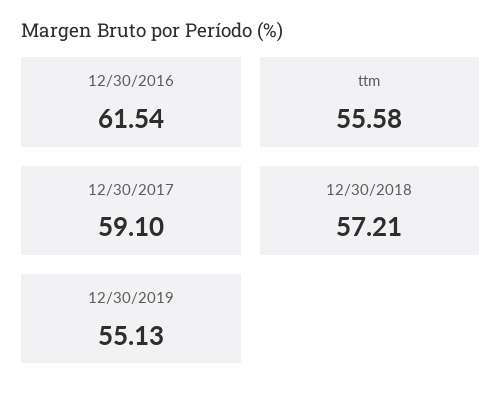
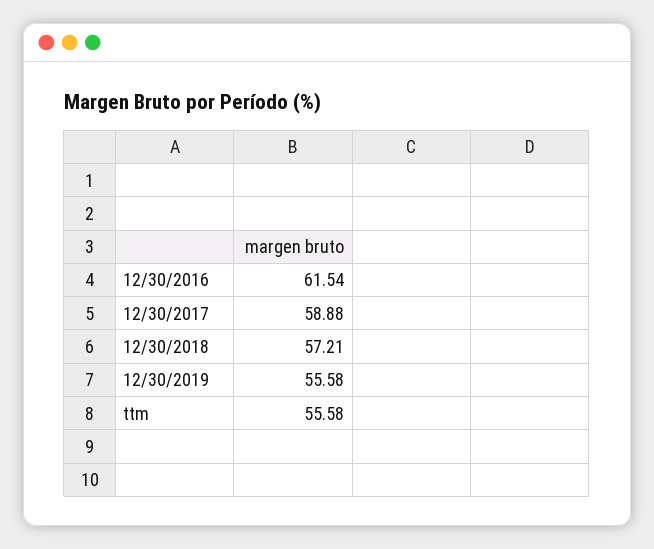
12/30/2017: 59.1 -> 58.88
12/30/2019: 55.13 -> 55.58

